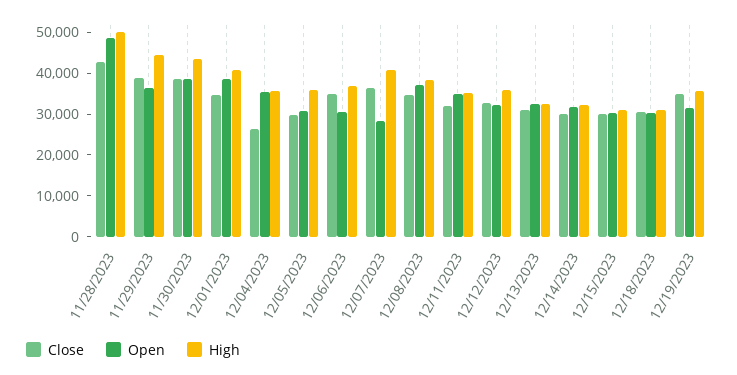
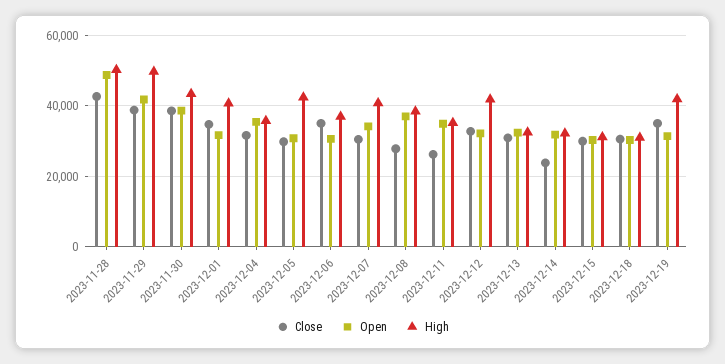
Open, 11/29/2023: 36000 -> 42000
High, 11/29/2023: 44000 -> 50000
Open, 12/01/2023: 38000 -> 32000
Close, 12/04/2023: 26000 -> 32000
High, 12/05/2023: 36000 -> 42000
Close, 12/07/2023: 36000 -> 30000
Open, 12/07/2023: 28000 -> 34000
Close, 12/08/2023: 34000 -> 28000
Close, 12/11/2023: 32000 -> 26000
High, 12/12/2023: 36000 -> 42000
Close, 12/14/2023: 30000 -> 24000
High, 12/19/2023: 36000 -> 42000

